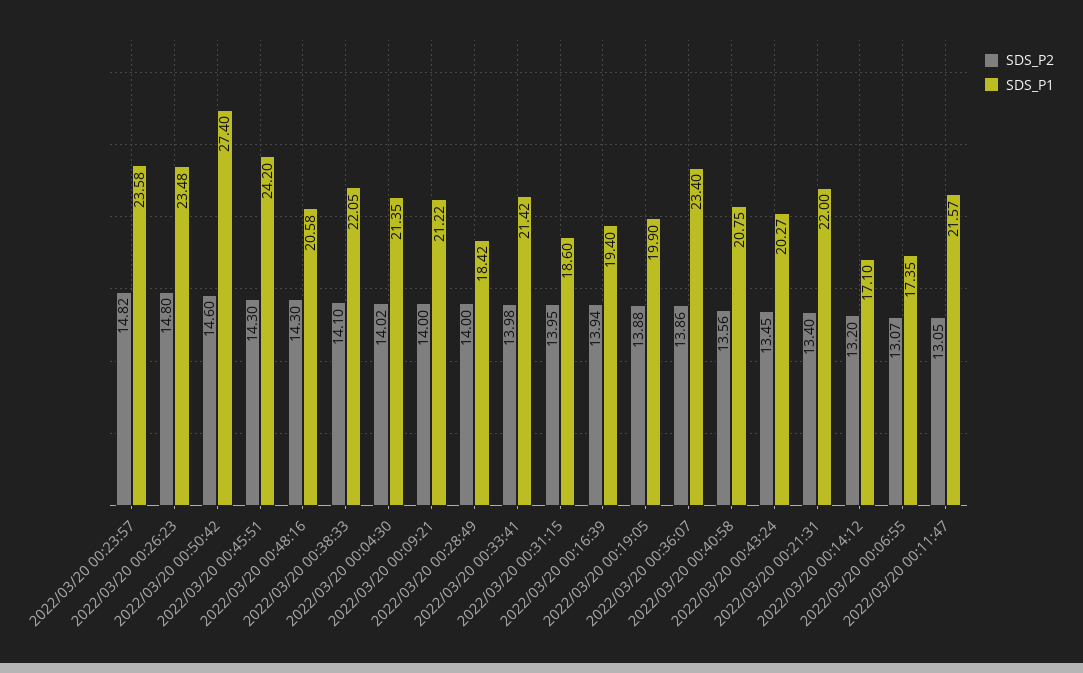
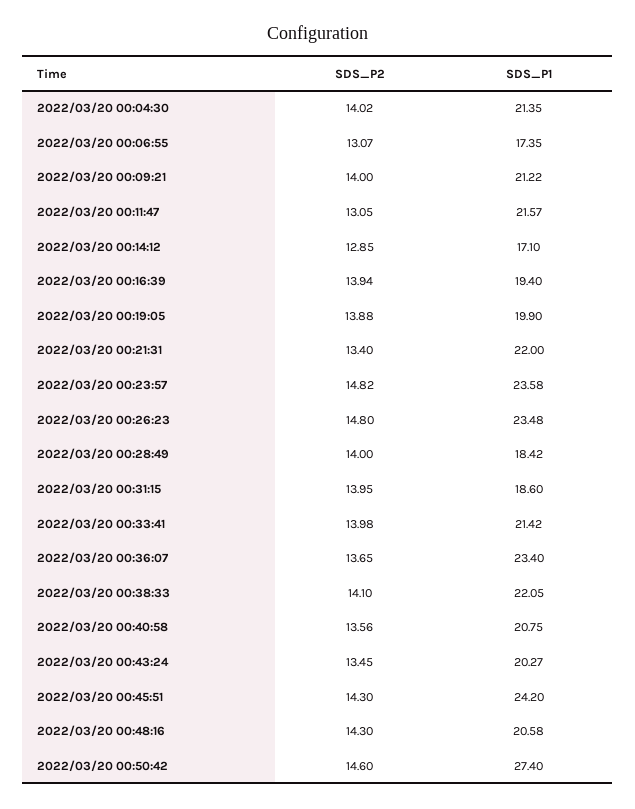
SDS_P2, 2022/03/20 00:36:07: 13.86 -> 13.65
SDS_P2, 2022/03/20 00:14:12: 13.2 -> 12.85

